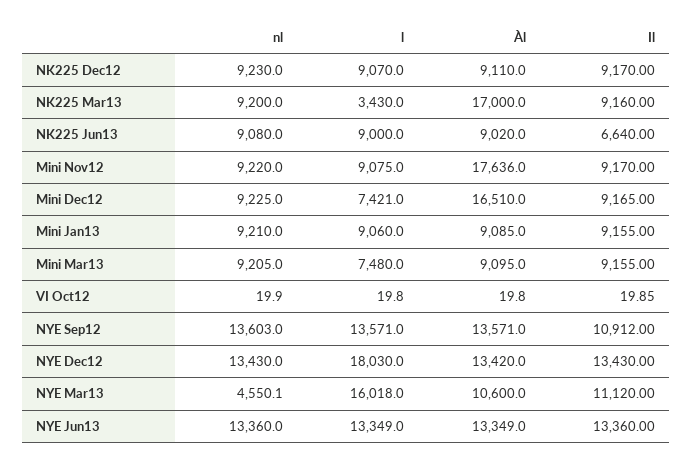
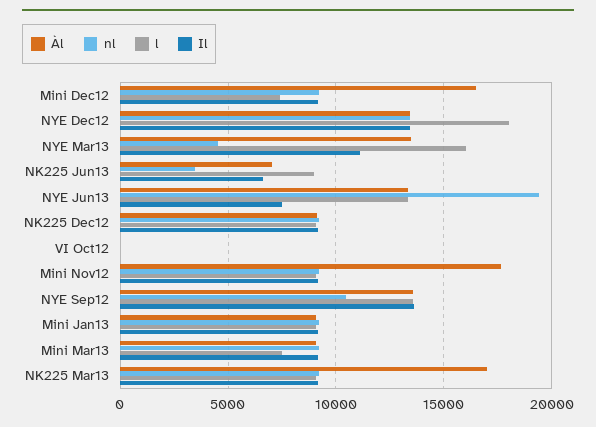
l, NK225 Mar13: 3430 -> 9000
nl, NK225 Jun13: 9080 -> 3500
Àl, NK225 Jun13: 9020 -> 7000
nl, NYE Sep12: 13603 -> 10500
Il, NYE Sep12: 10912 -> 13500
Àl, NYE Mar13: 10600 -> 13500
nl, NYE Jun13: 13360 -> 19500
Il, NYE Jun13: 13360 -> 7500

